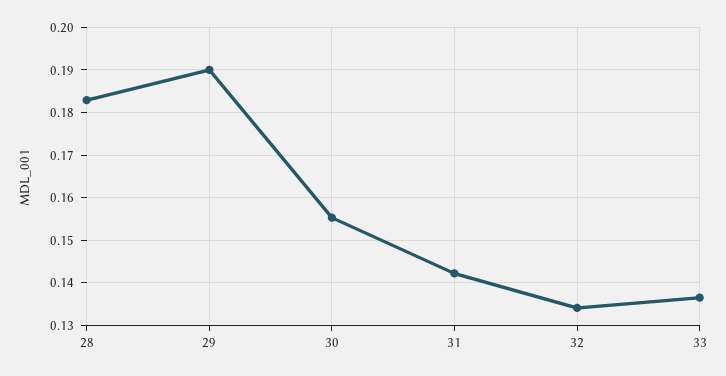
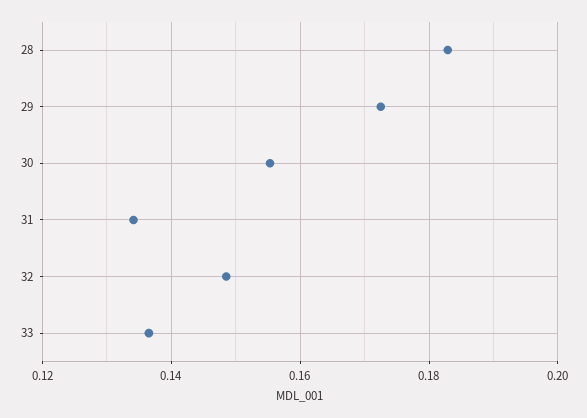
29: 0.19 -> 0.172
31: 0.142 -> 0.134
32: 0.134 -> 0.148

